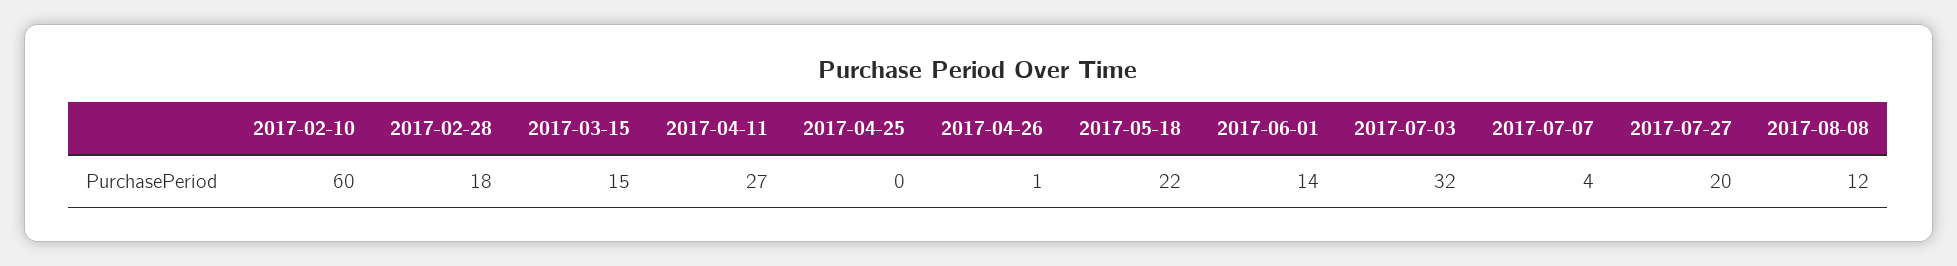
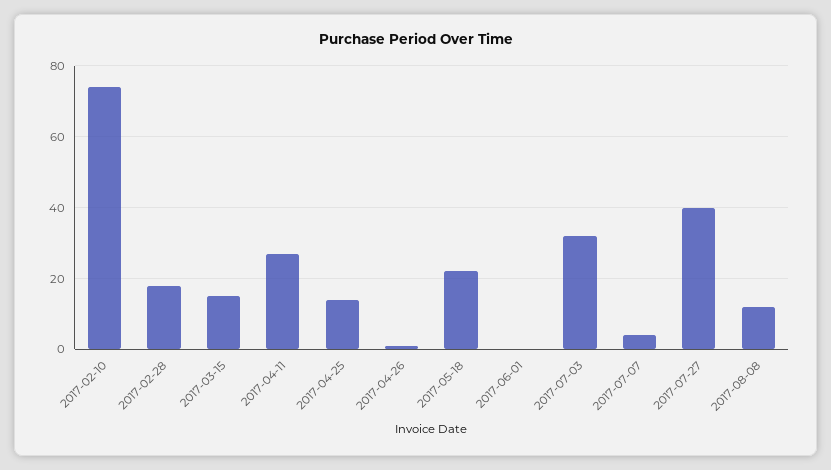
2017-02-10: 60 -> 75
2017-04-25: 0 -> 15
2017-06-01: 14 -> 0
2017-07-27: 20 -> 40

